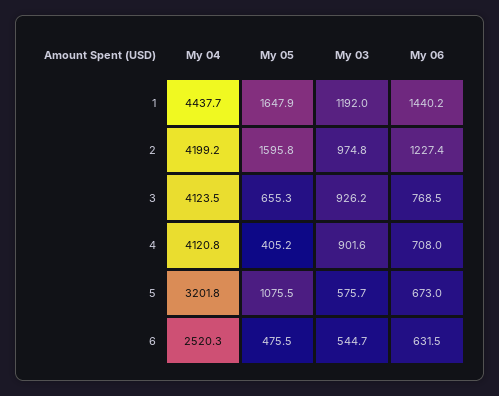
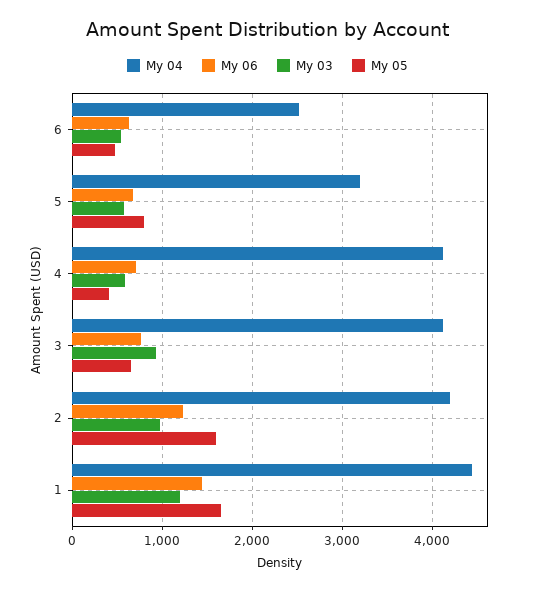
My 03, 4: 901.6 -> 600
My 05, 5: 1075.5 -> 800

